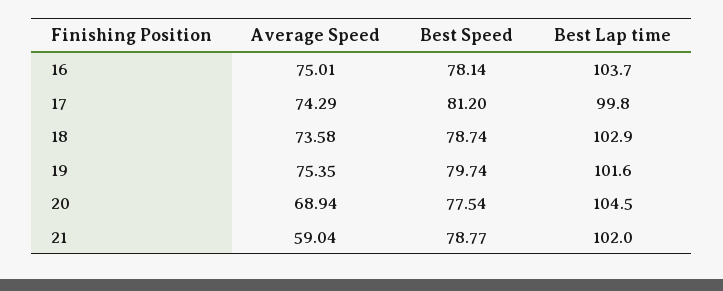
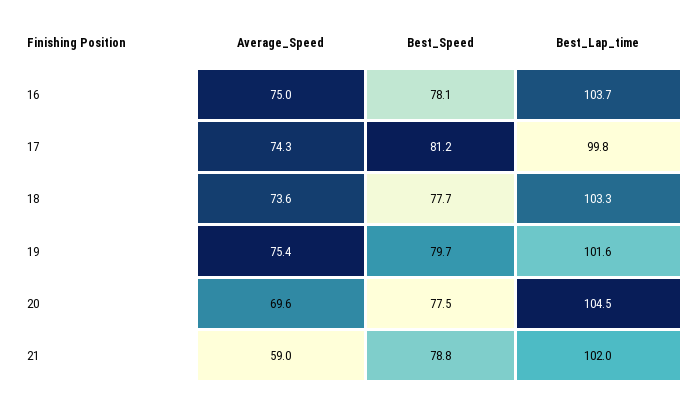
Best Speed, 18: 78.74 -> 77.7
Best Lap time, 18: 102.9 -> 103.3
Average Speed, 20: 68.94 -> 69.6

